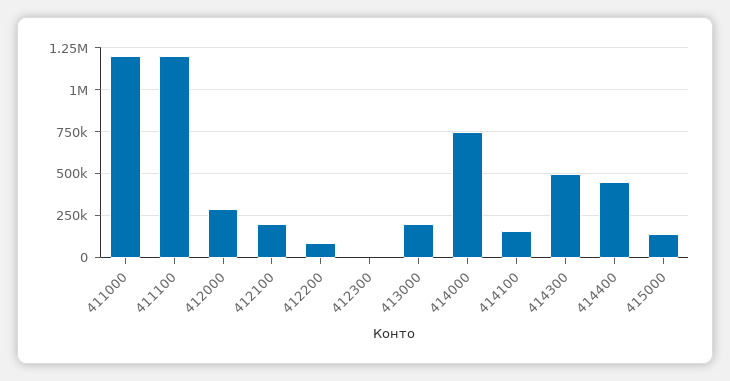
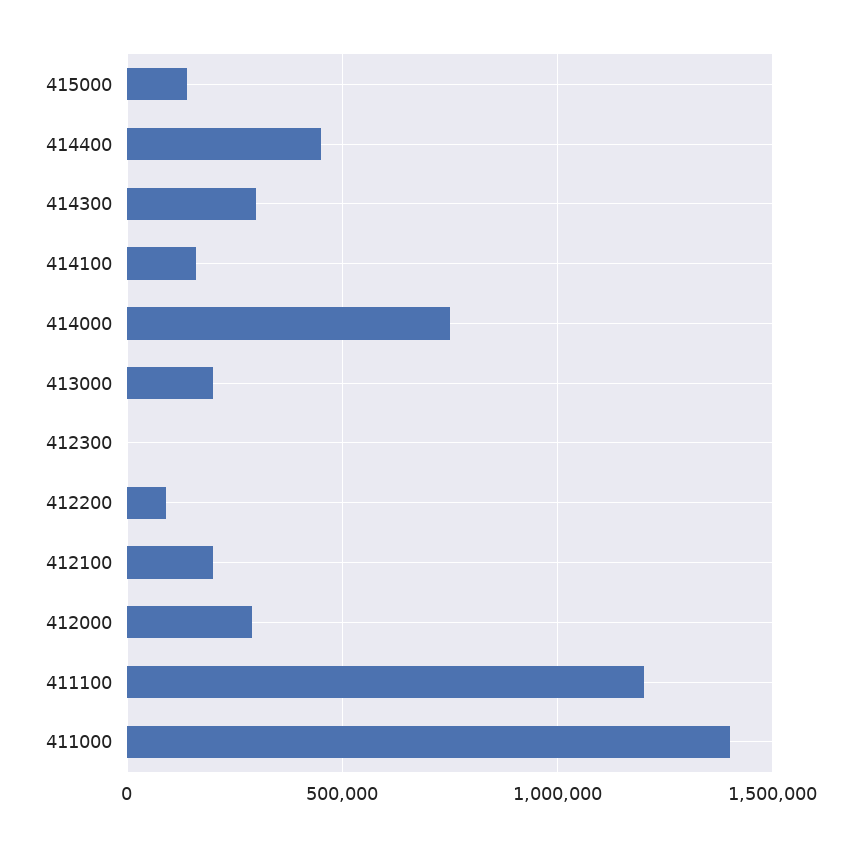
411000: 1200000 -> 1400000
414300: 500000 -> 300000

